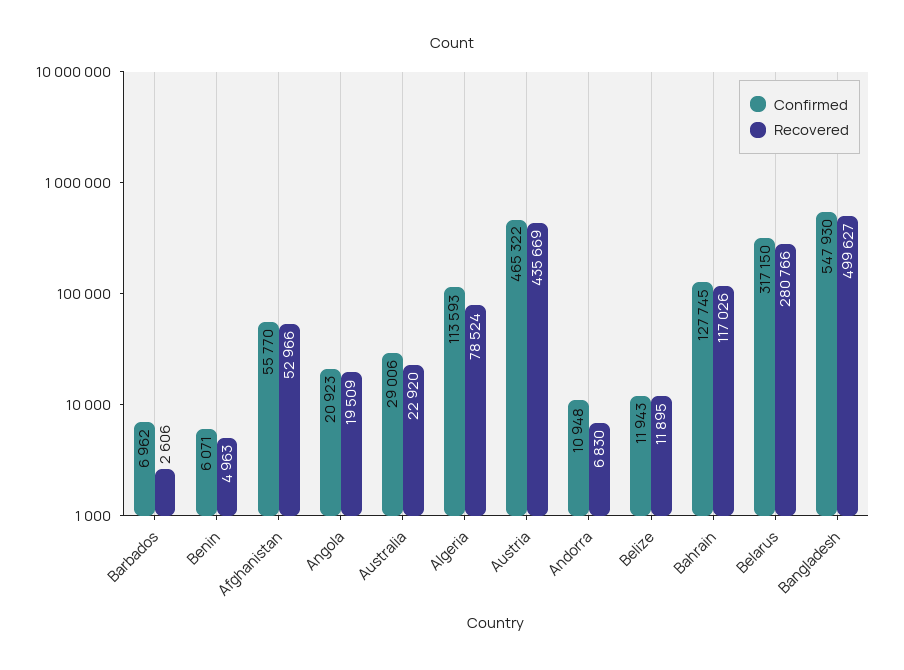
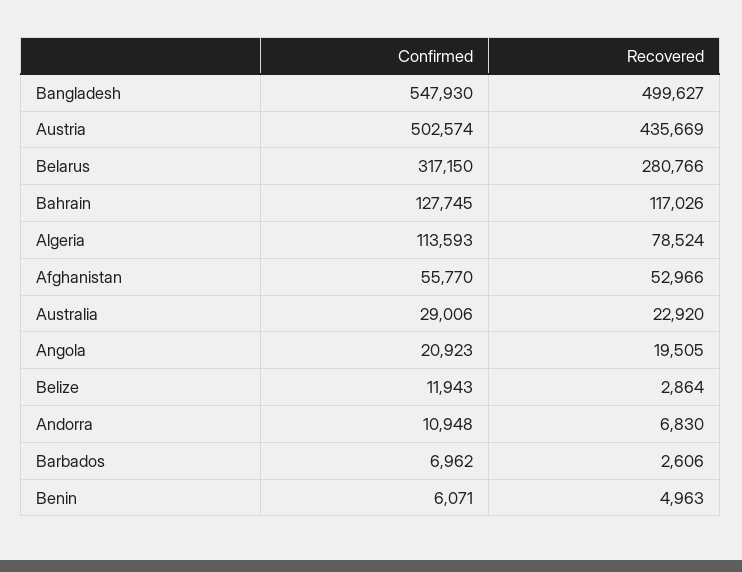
Recovered, Angola: 19509 -> 19505
Confirmed, Austria: 465322 -> 502574
Recovered, Belize: 11895 -> 2864

